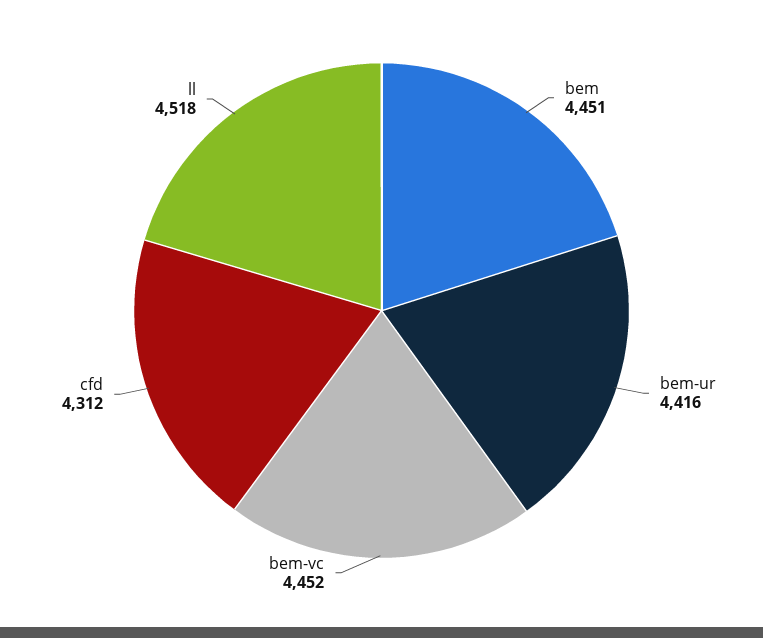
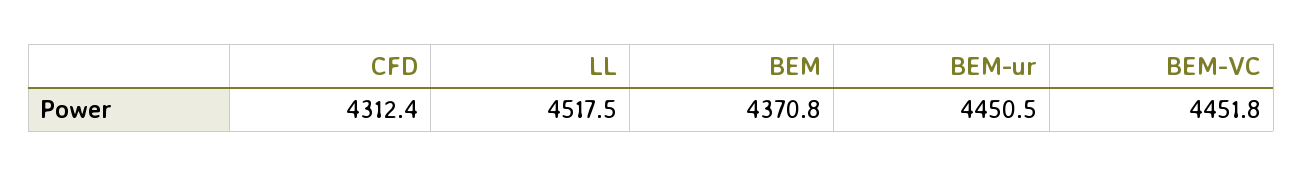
bem: 4451 -> 4370.8
bem-ur: 4416 -> 4450.5

